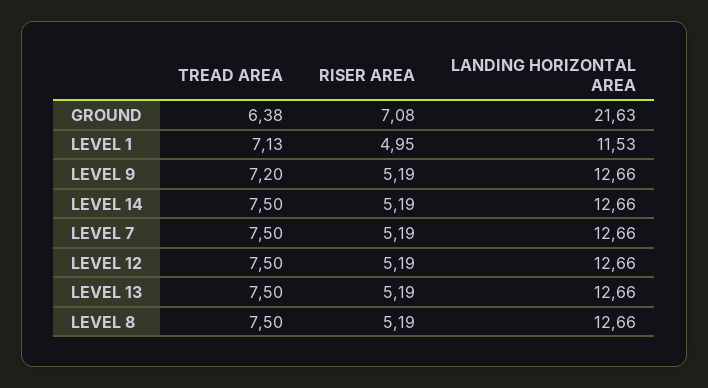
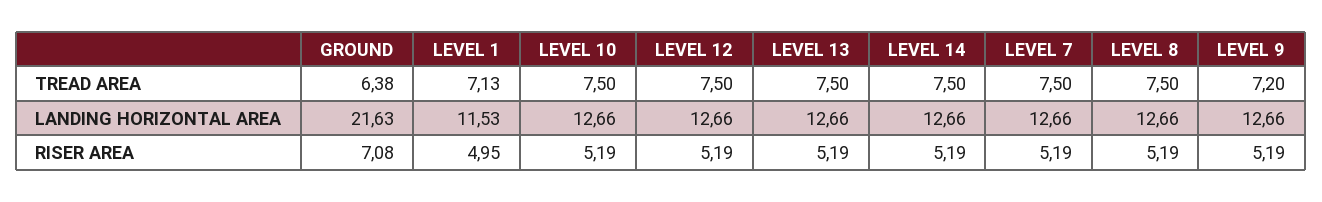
TREAD AREA, LEVEL 10: none -> 7.5
LANDING HORIZONTAL AREA, LEVEL 10: none -> 12.66
RISER AREA, LEVEL 10: none -> 5.19

